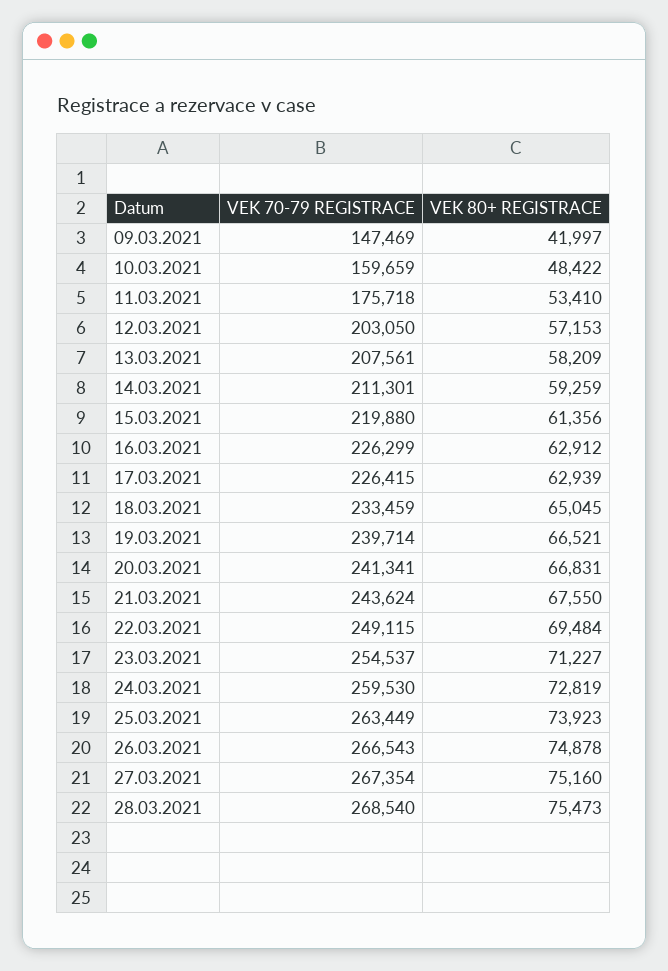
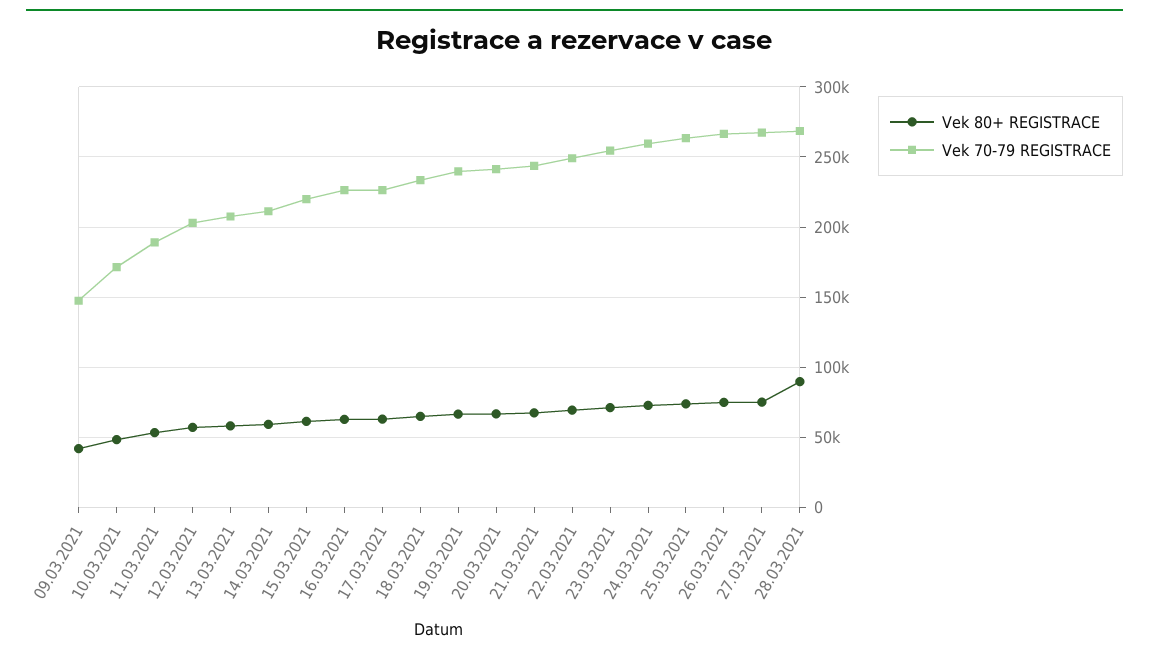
VEK 70-79 REGISTRACE, 10.03.2021: 159659 -> 170000
VEK 70-79 REGISTRACE, 11.03.2021: 175718 -> 190000
VEK 80+ REGISTRACE, 28.03.2021: 75473 -> 90000

